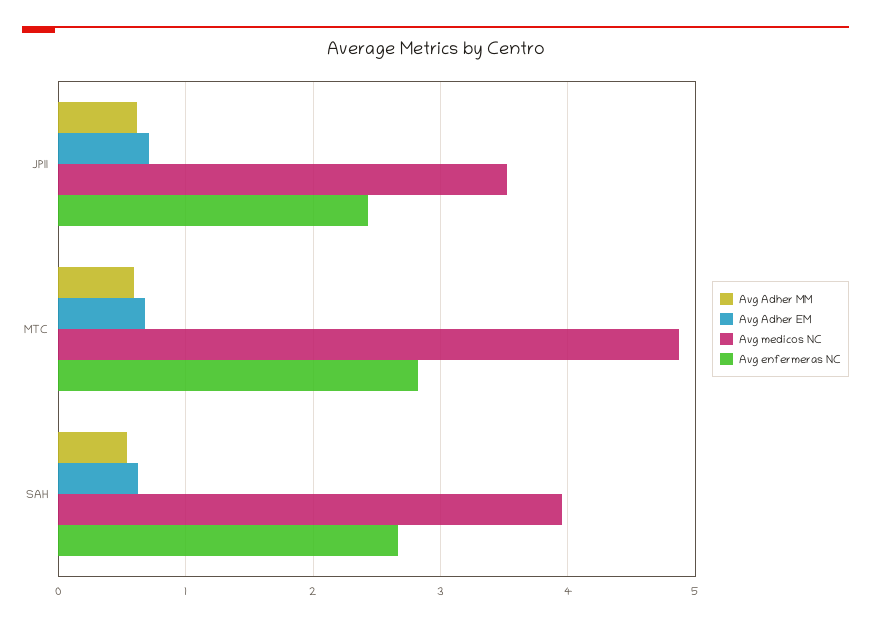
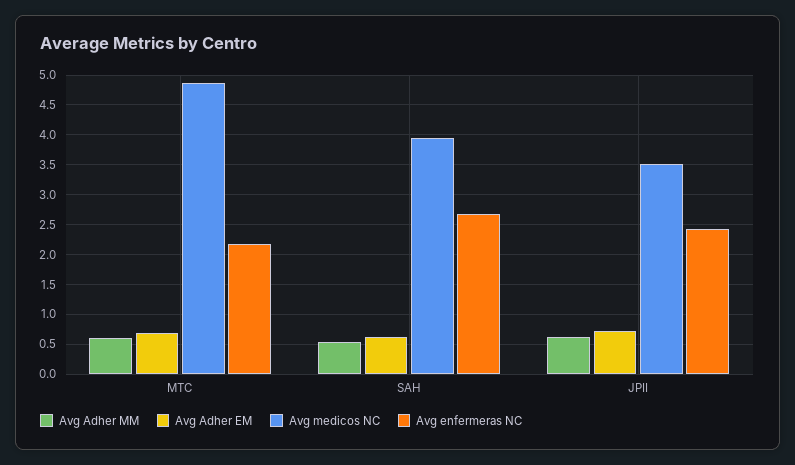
Avg enfermeras NC, MTC: 2.8 -> 2.25

